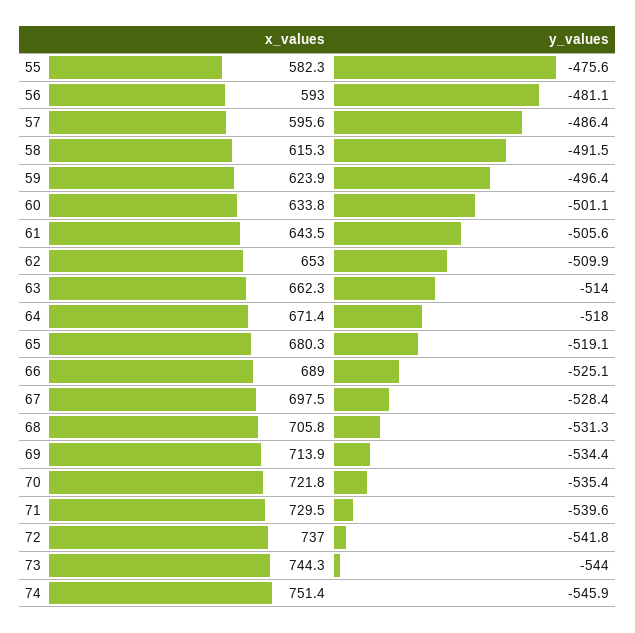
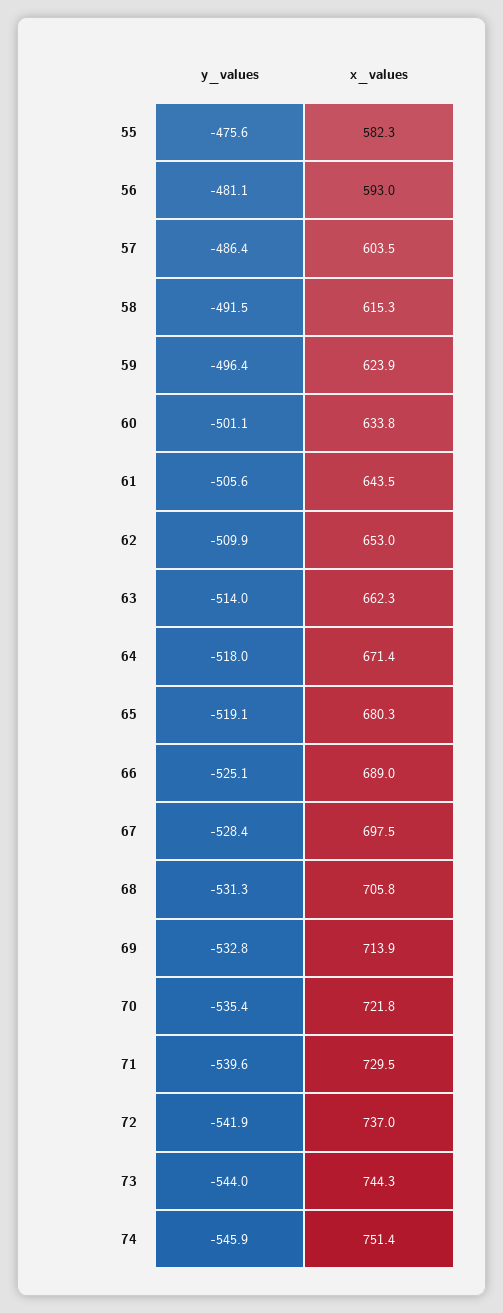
x_values, 57: 595.6 -> 603.5
y_values, 69: -534.4 -> -532.8
y_values, 72: -541.8 -> -541.9

